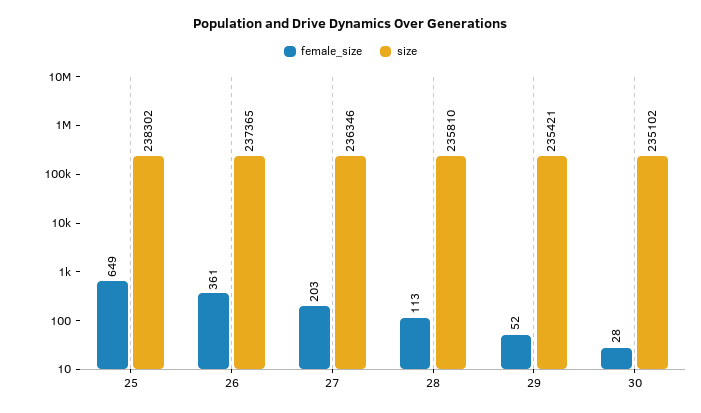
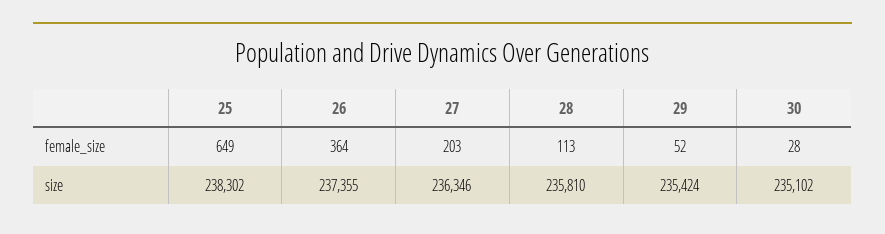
female_size, 26: 361 -> 364
size, 26: 237365 -> 237355
size, 29: 235421 -> 235424

